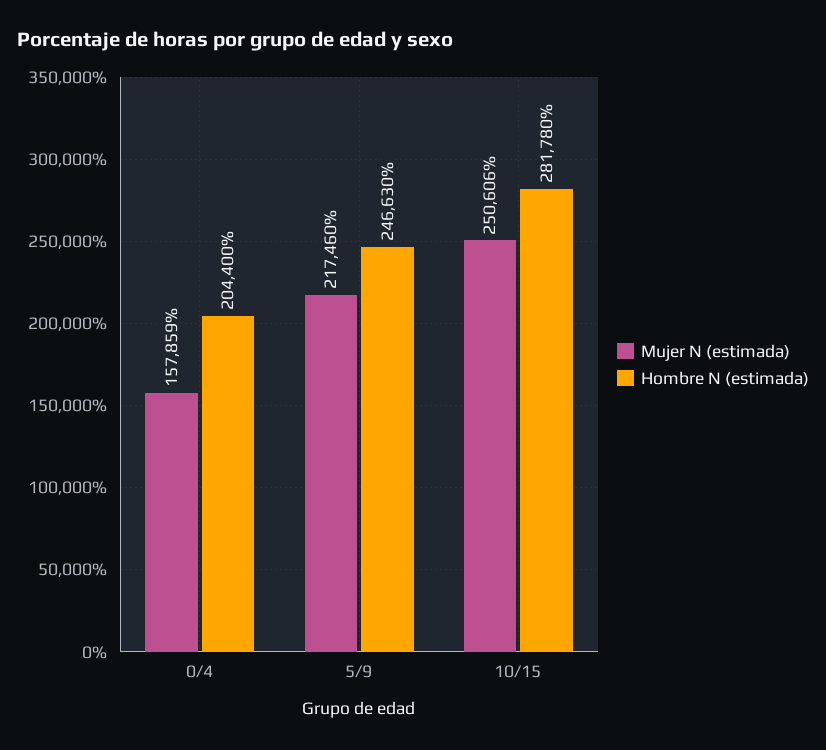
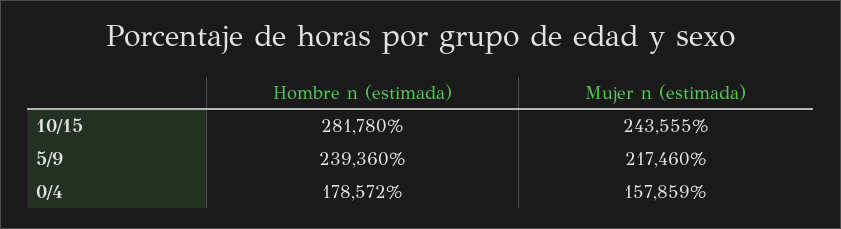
Hombre N (estimada), 0/4: 204400 -> 178572
Hombre N (estimada), 5/9: 246630 -> 239360
Mujer N (estimada), 10/15: 250606 -> 243555

